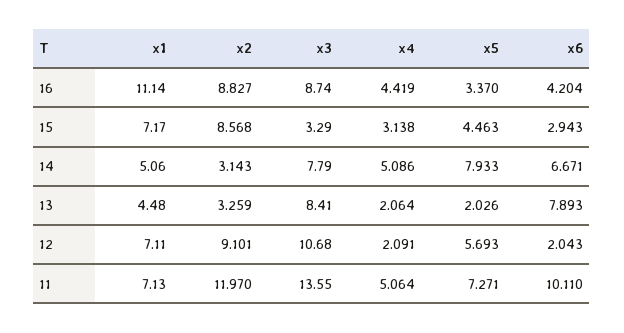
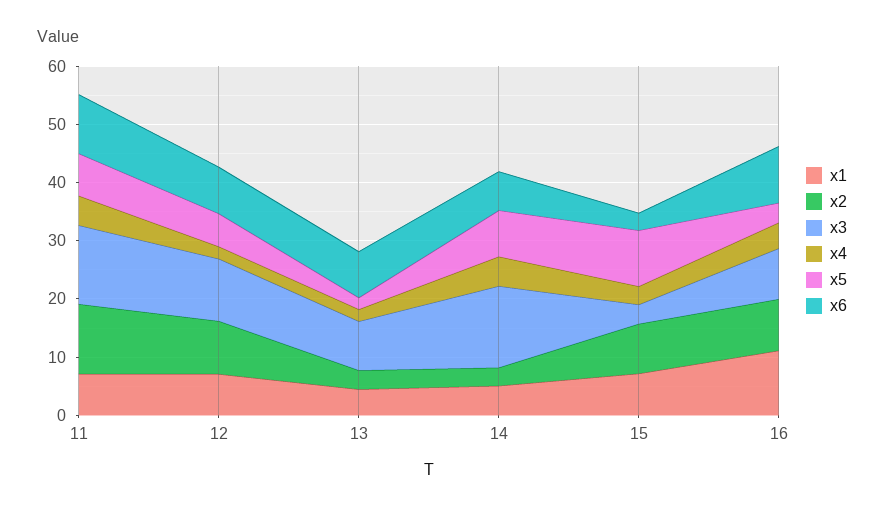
x6, 16: 4.204 -> 10
x5, 15: 4.463 -> 10
x3, 14: 7.79 -> 14
x6, 12: 2.043 -> 8

